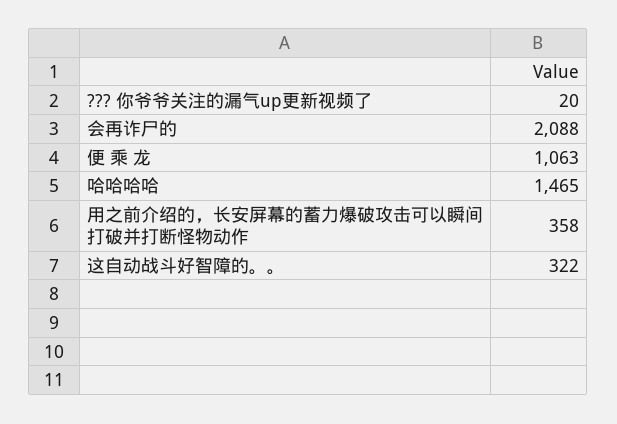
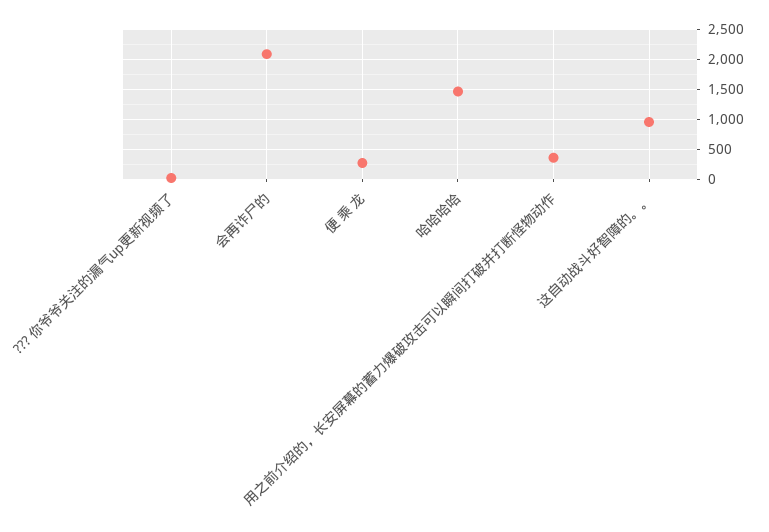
便 乘 龙: 1063 -> 250
这自动战斗好智障的。。: 322 -> 1000

